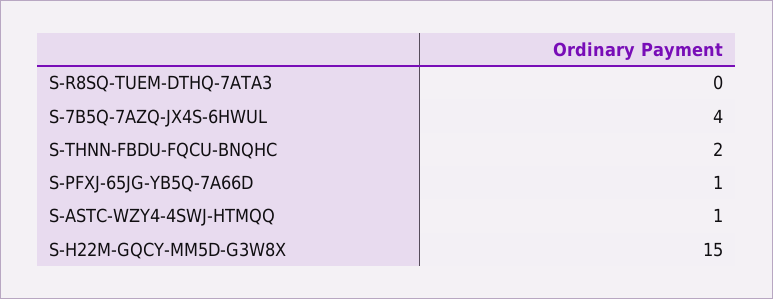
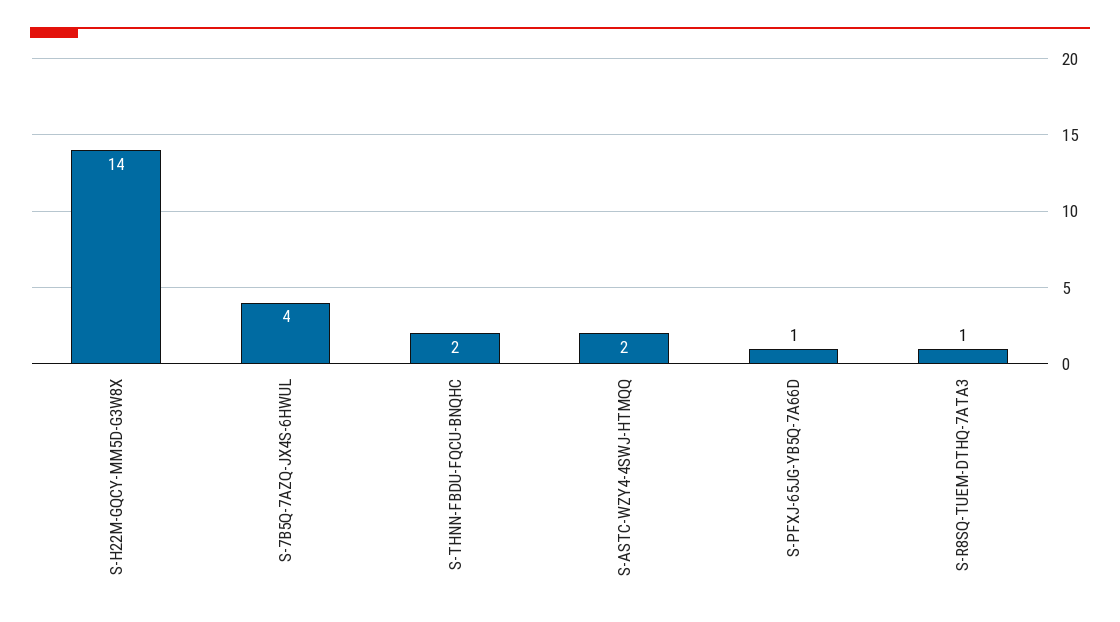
S-R8SQ-TUEM-DTHQ-7ATA3: 0 -> 1
S-ASTC-WZY4-4SWJ-HTMQQ: 1 -> 2
S-H22M-GQCY-MM5D-G3W8X: 15 -> 14

